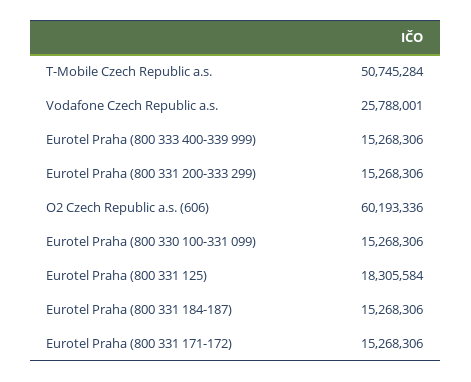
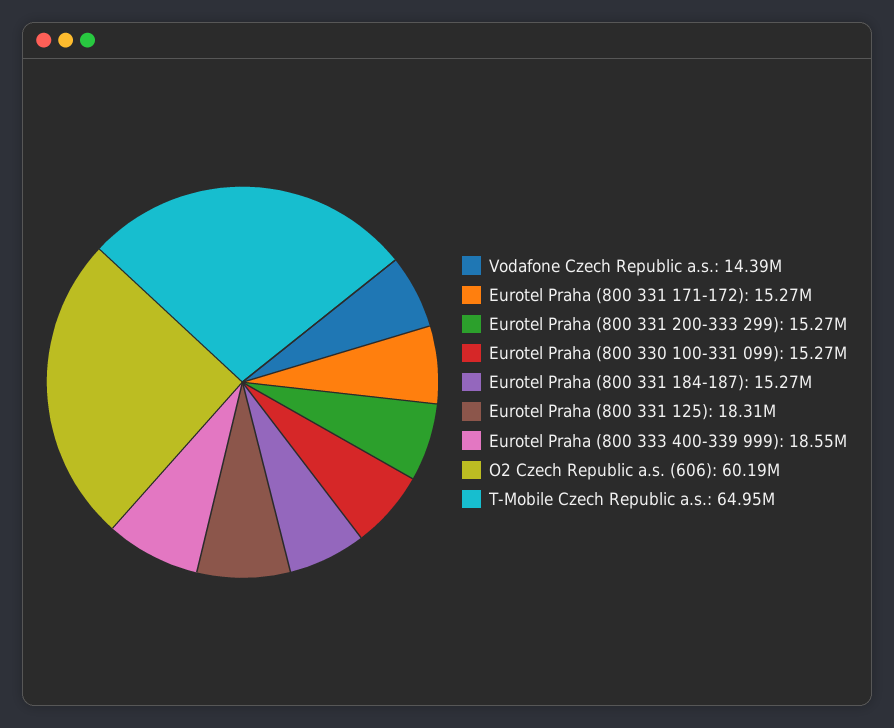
T-Mobile Czech Republic a.s.: 50745284 -> 64950000
Vodafone Czech Republic a.s.: 25788001 -> 14390000
Eurotel Praha (800 333 400-339 999): 15268306 -> 18550000

